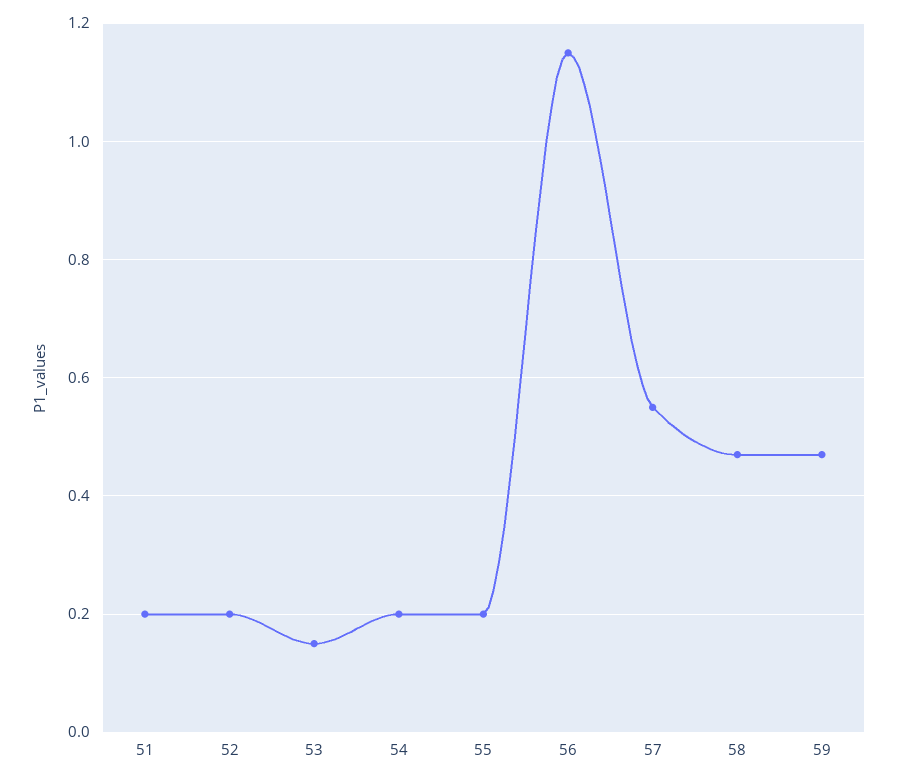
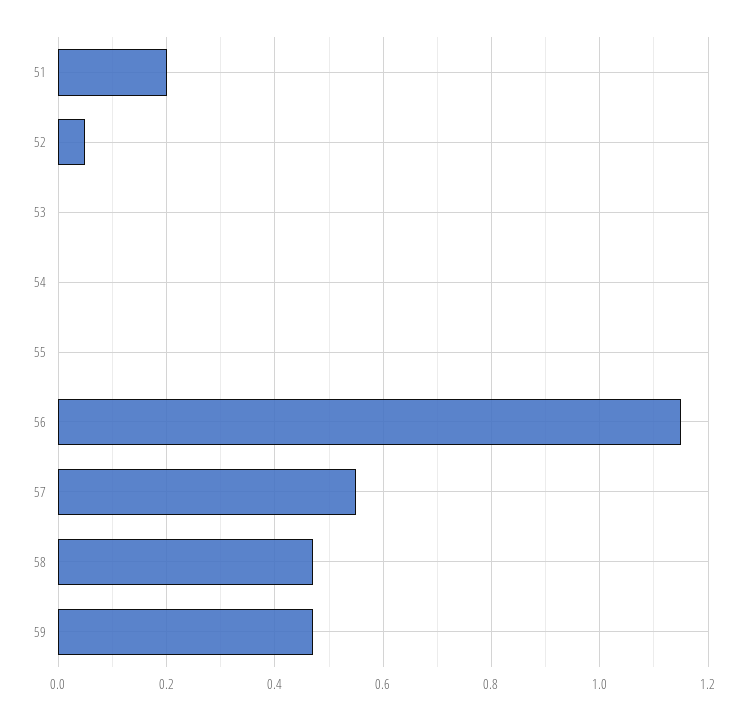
52: 0.2 -> 0.05
53: 0.15 -> 0
54: 0.2 -> 0
55: 0.2 -> 0

